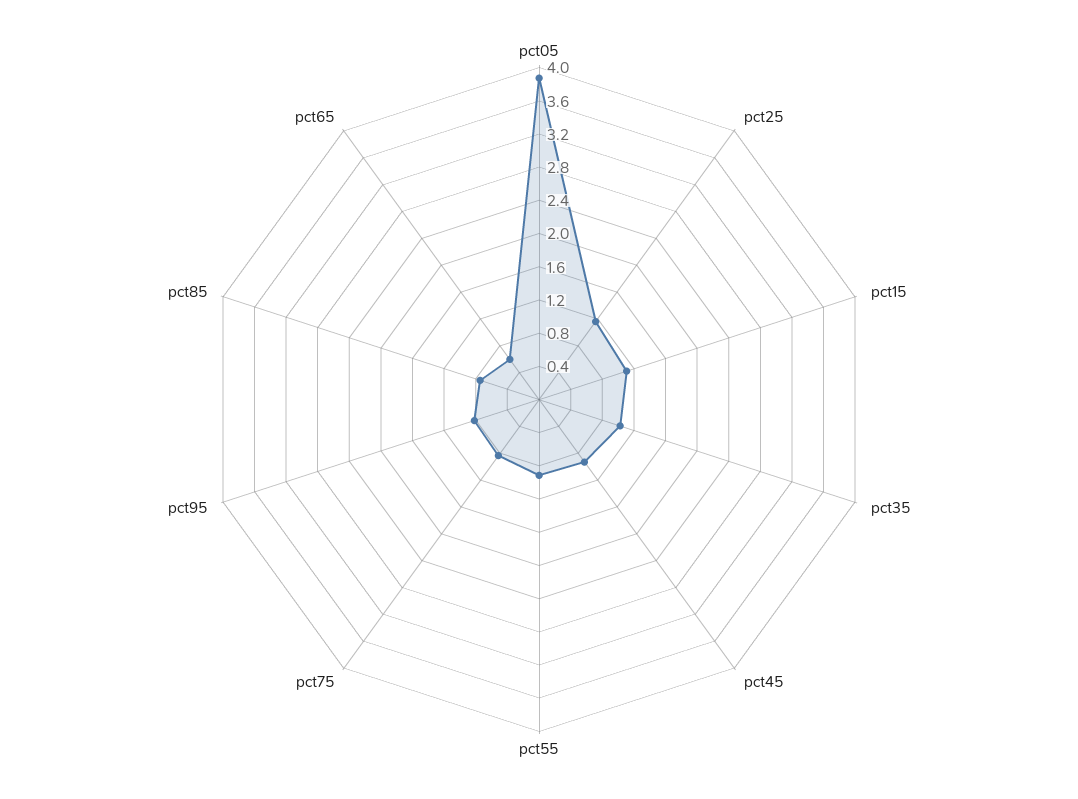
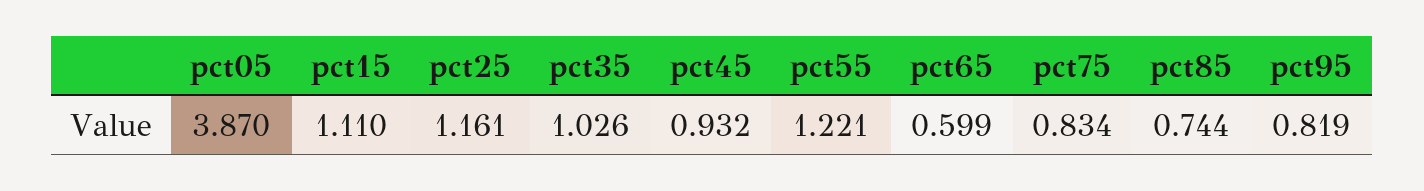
pct55: 0.9 -> 1.221

